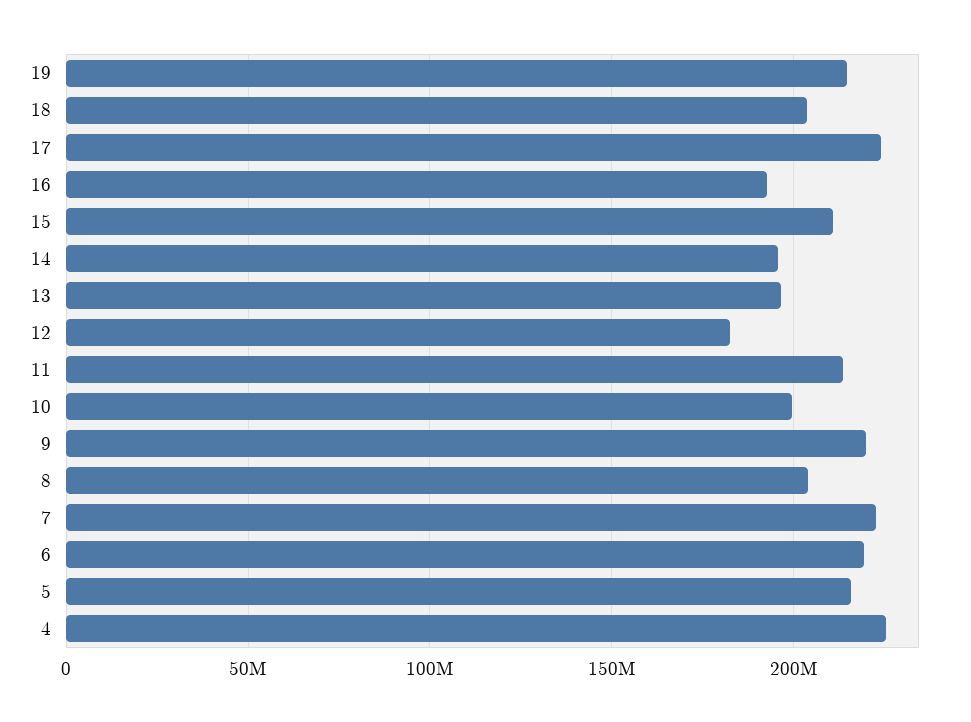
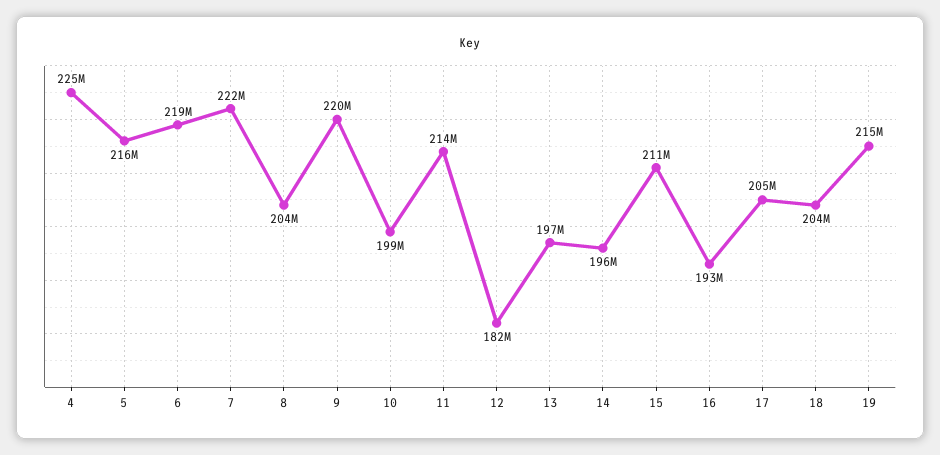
17: 225000000 -> 205000000

